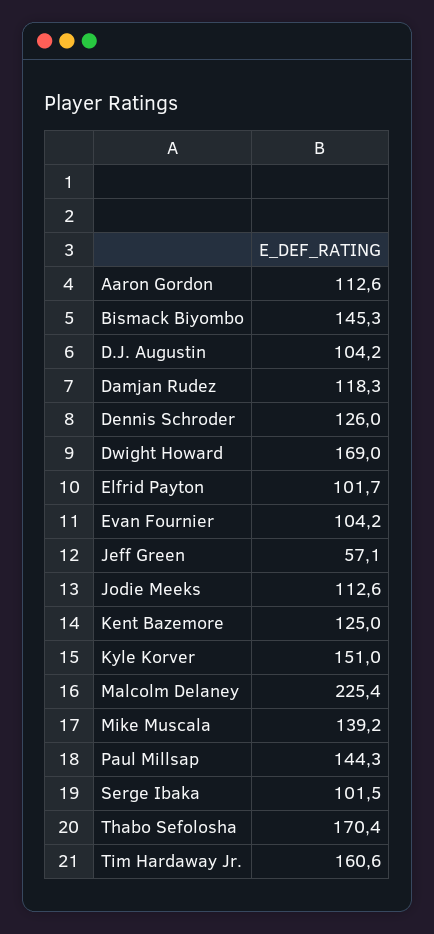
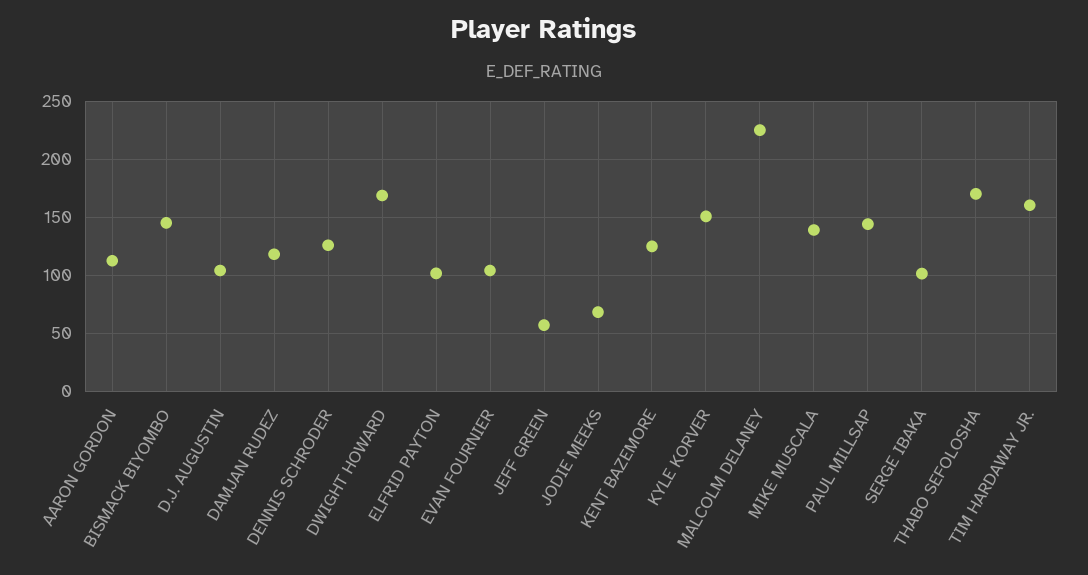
Jodie Meeks: 112.6 -> 70

